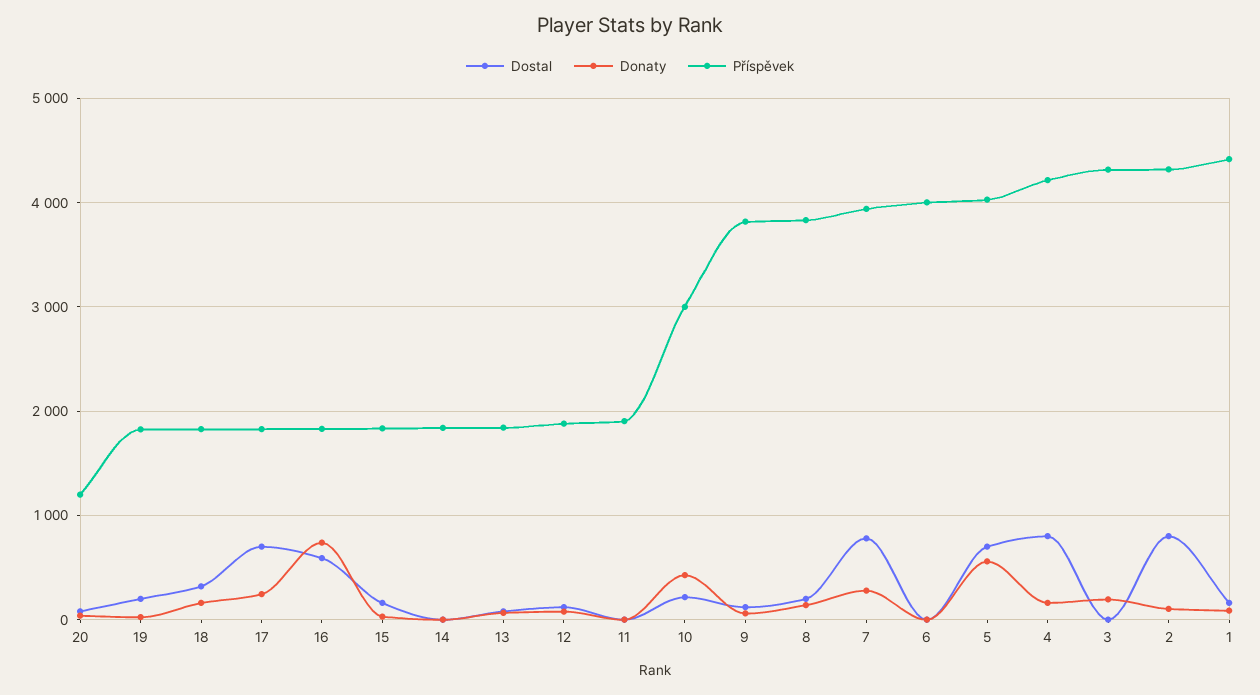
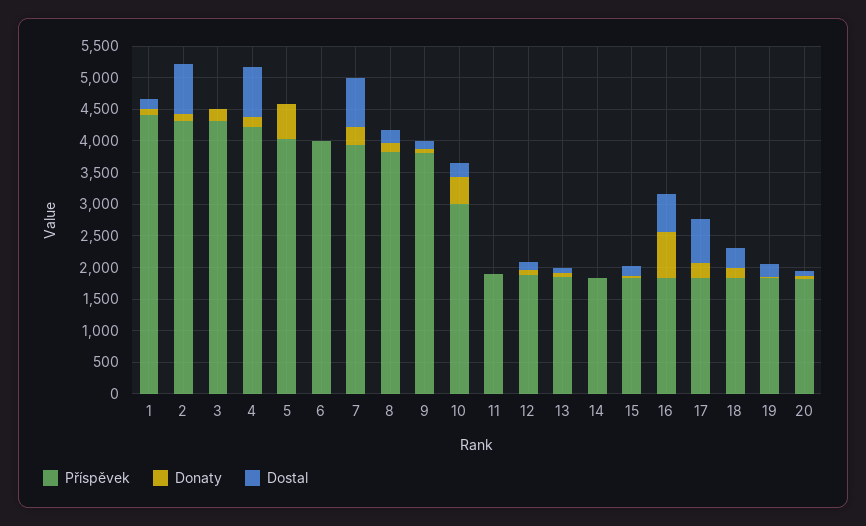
Příspěvek, 20: 1200 -> 1750
Dostal, 5: 700 -> 0

